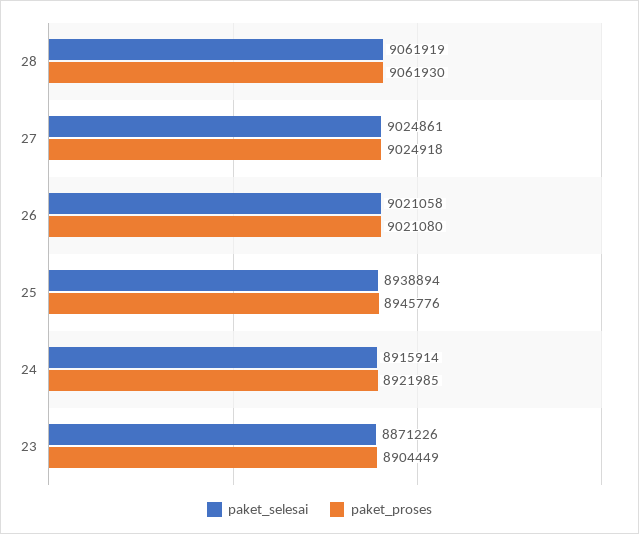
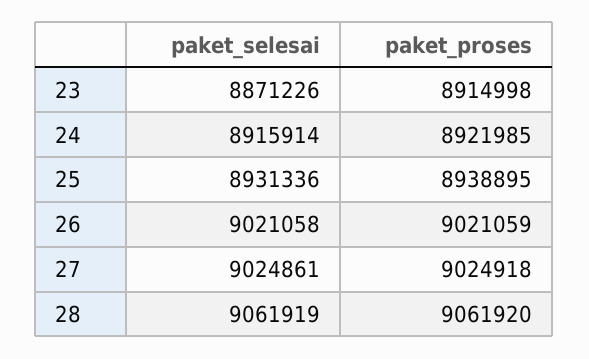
paket_proses, 28: 9061930 -> 9061920
paket_proses, 26: 9021080 -> 9021059
paket_selesai, 25: 8938894 -> 8931336
paket_proses, 25: 8945776 -> 8938895
paket_proses, 23: 8904449 -> 8914998

